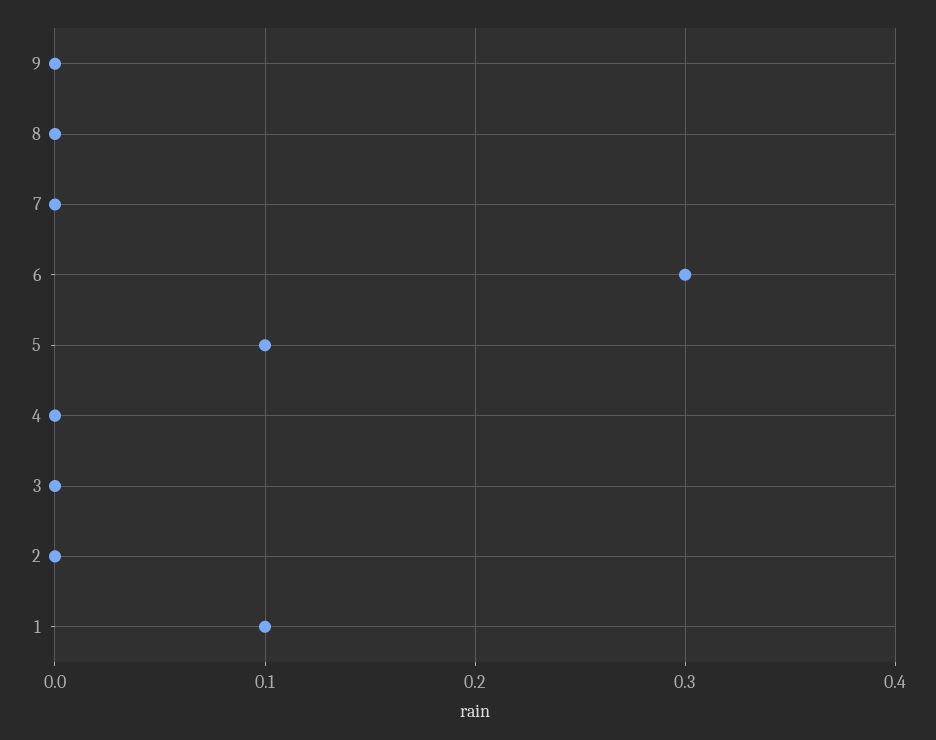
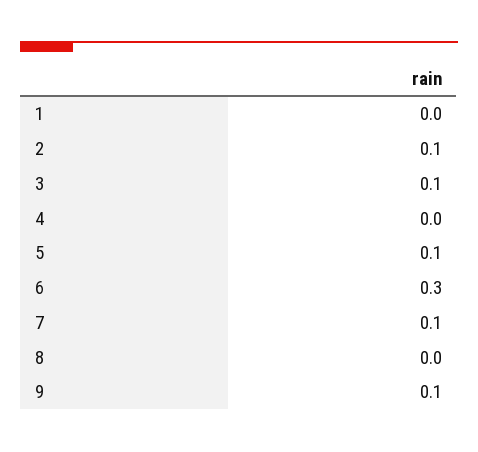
9: 0 -> 0.1
7: 0 -> 0.1
3: 0 -> 0.1
2: 0 -> 0.1
1: 0.1 -> 0

